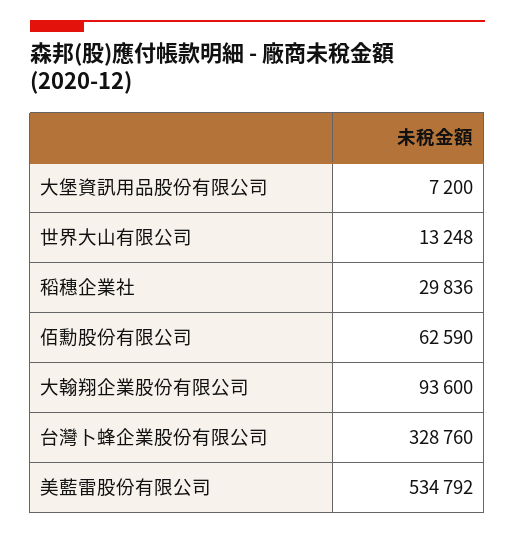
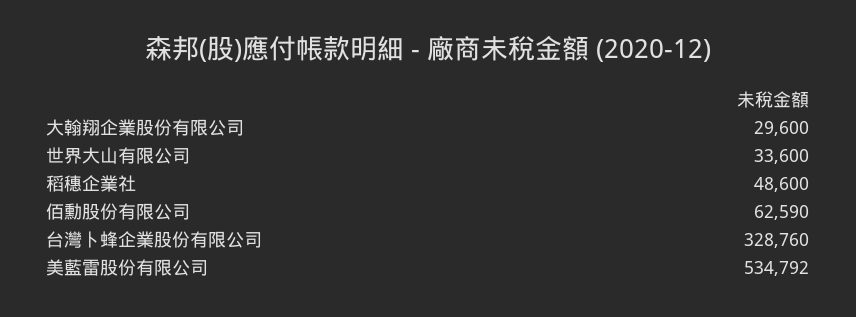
大堡資訊用品股份有限公司: 7200 -> none
世界大山有限公司: 13248 -> 33600
稻穗企業社: 29836 -> 48600
大翰翔企業股份有限公司: 93600 -> 29600

